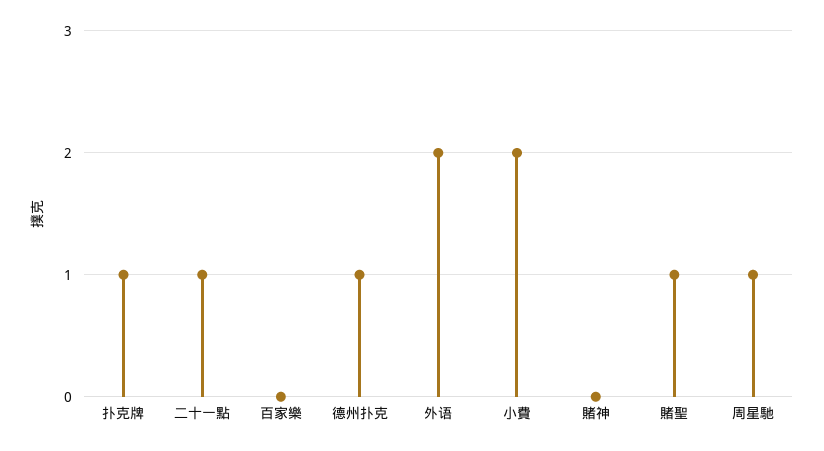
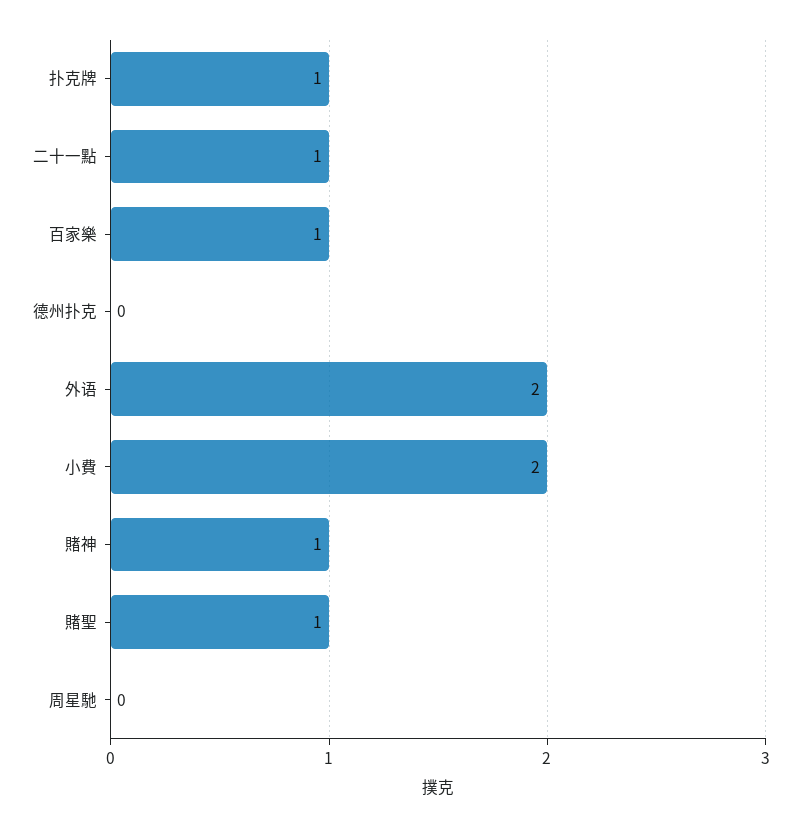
百家樂: 0 -> 1
德州扑克: 1 -> 0
賭神: 0 -> 1
周星馳: 1 -> 0

